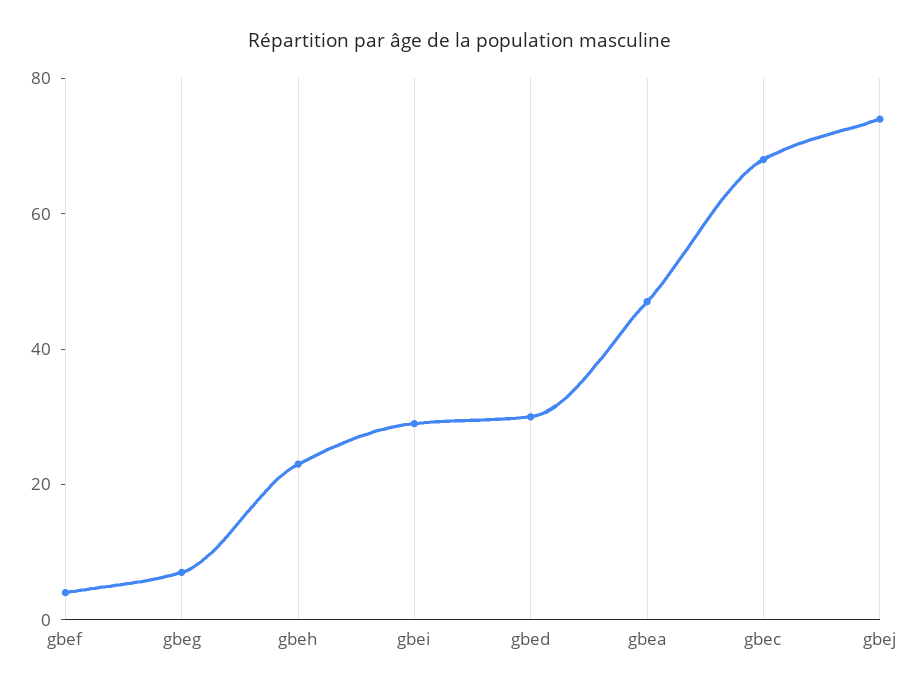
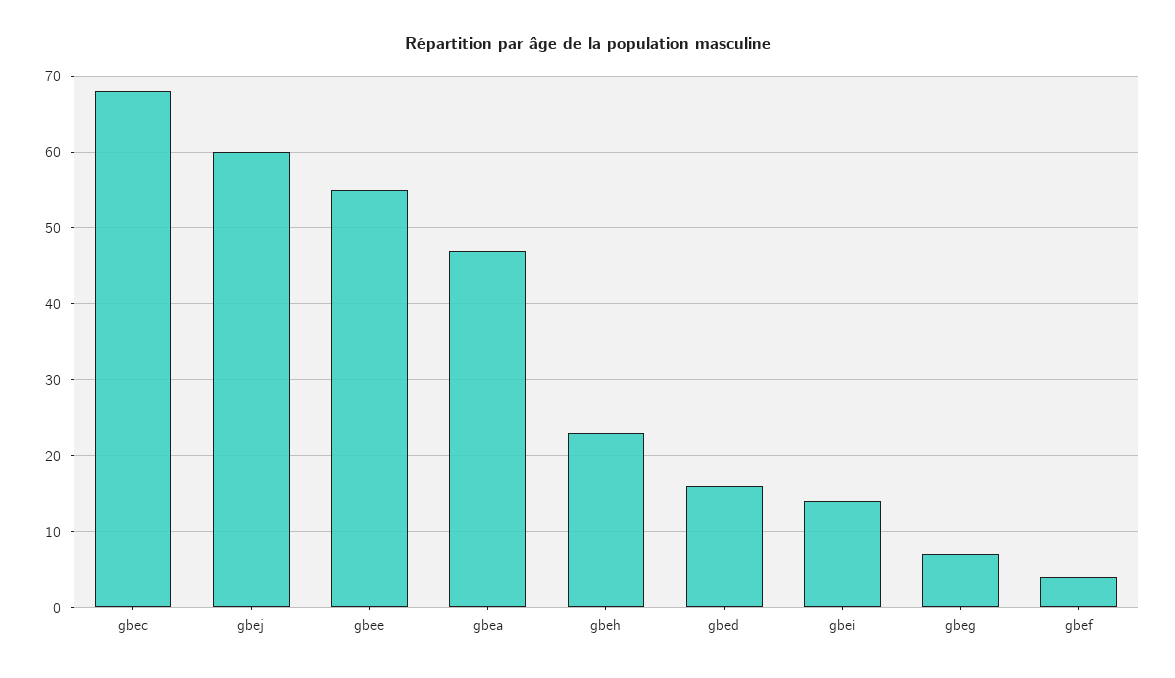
gbei: 30 -> 14
gbed: 30 -> 16
gbej: 75 -> 60
gbee: none -> 55

